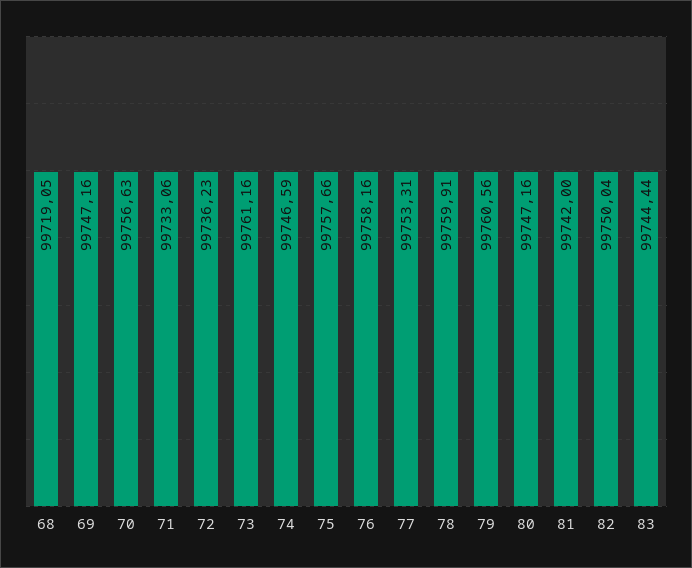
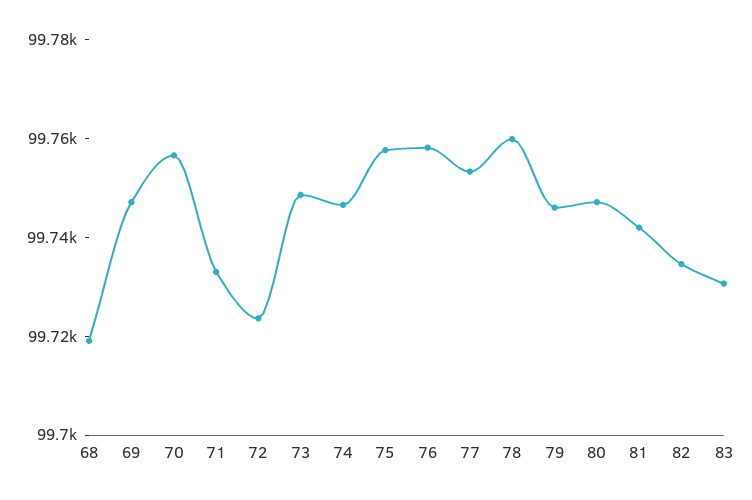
72: 99736.23 -> 99725
73: 99761.16 -> 99750
79: 99760.56 -> 99745
82: 99750.04 -> 99735
83: 99744.44 -> 99730

